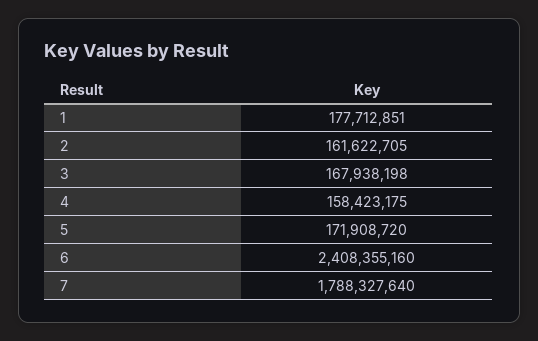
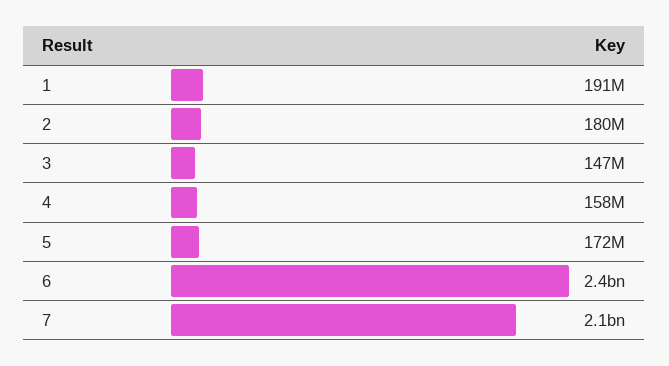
1: 177712851 -> 191000000
2: 161622705 -> 180000000
3: 167938198 -> 147000000
7: 1788327640 -> 2100000000

